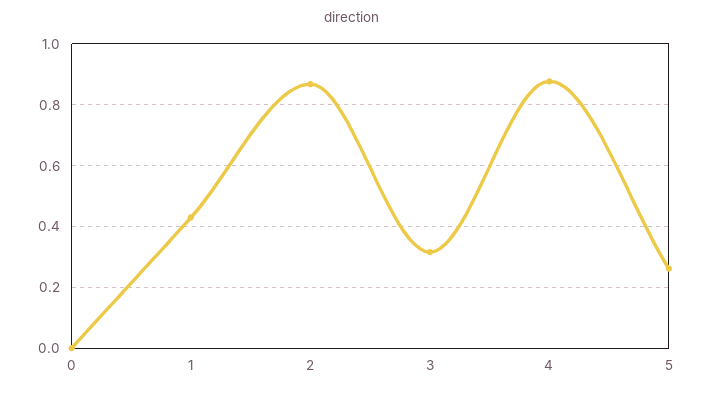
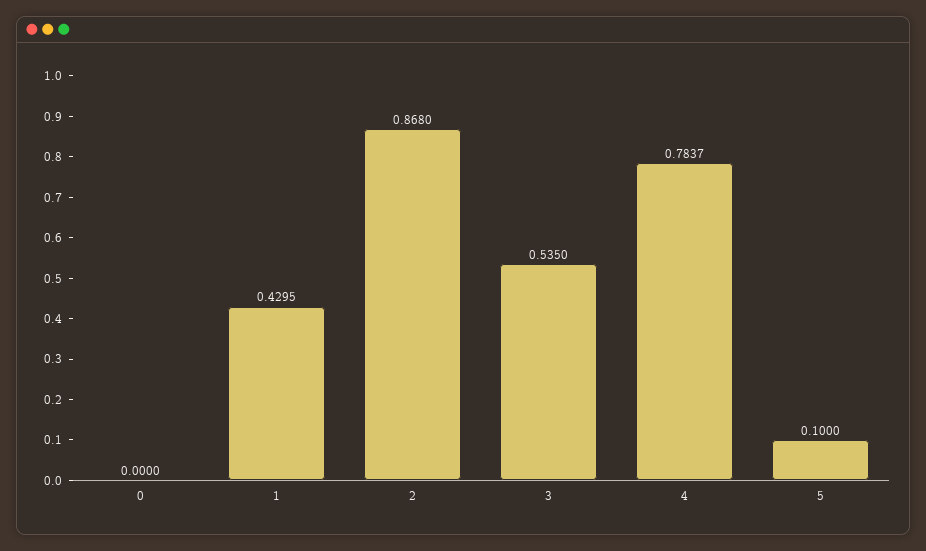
3: 0.32 -> 0.535
4: 0.88 -> 0.7837
5: 0.26 -> 0.1

